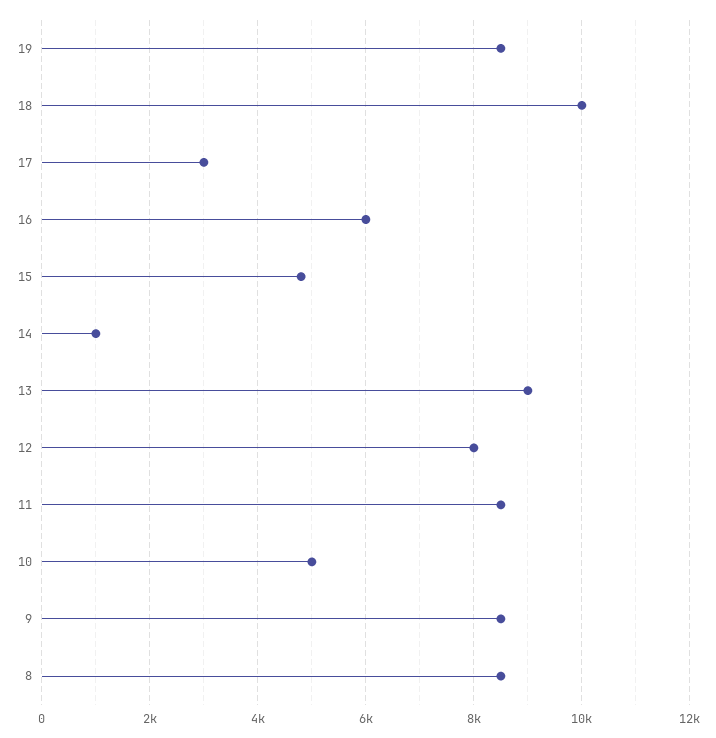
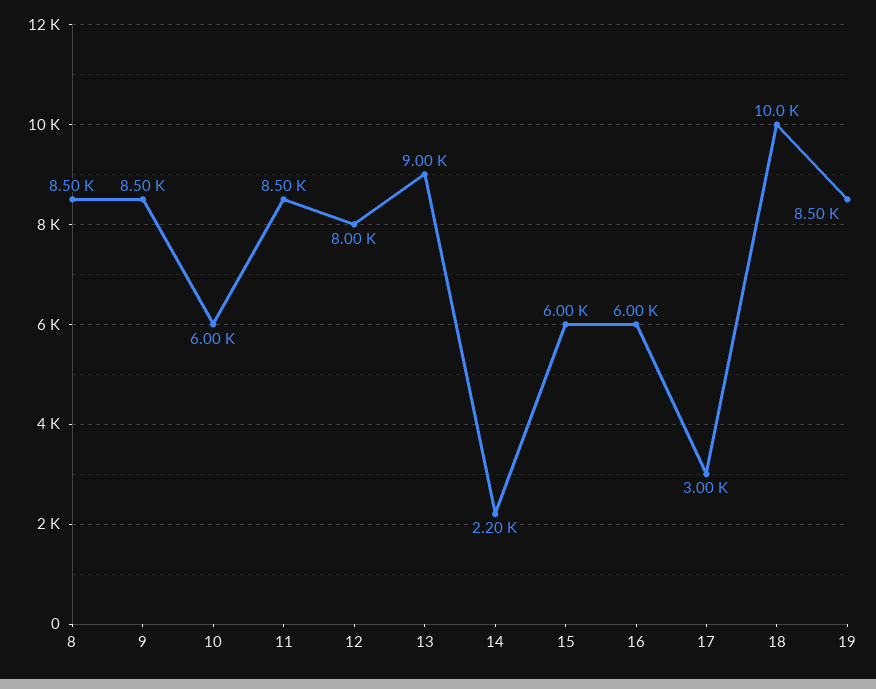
15: 4800 -> 6000
14: 1000 -> 2200
10: 5000 -> 6000

